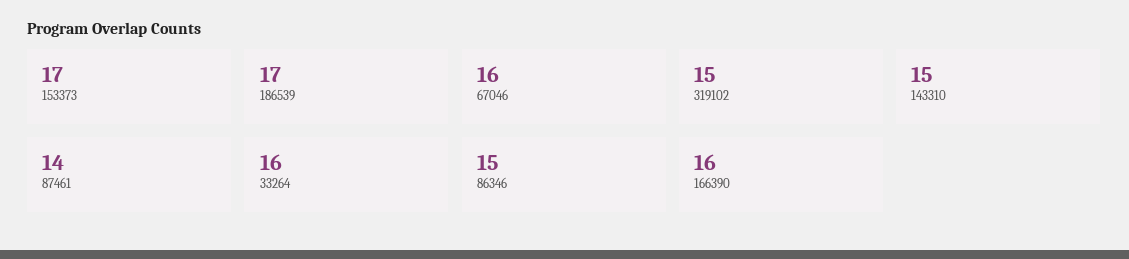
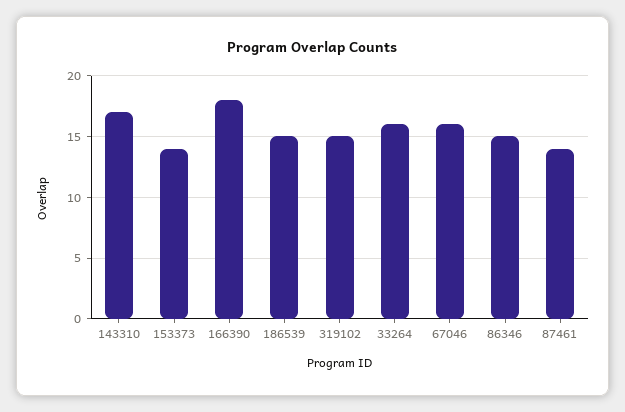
153373: 17 -> 14
186539: 17 -> 15
143310: 15 -> 17
166390: 16 -> 18

